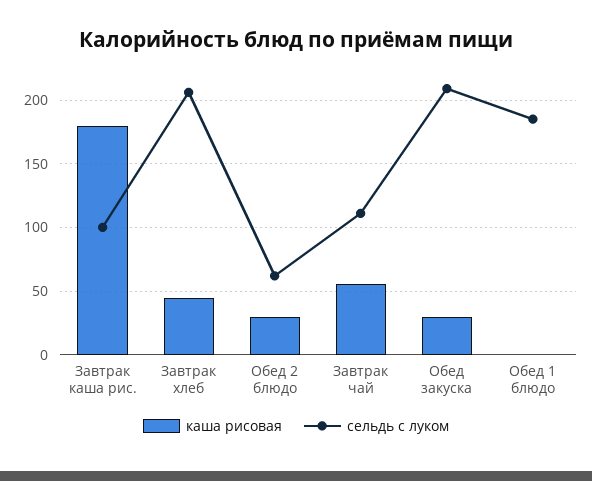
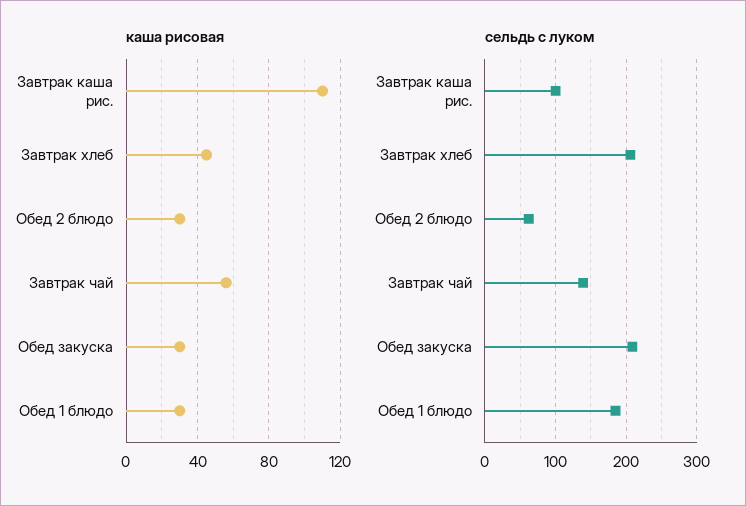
каша рисовая, Завтрак каша рис.: 180 -> 110
сельдь с луком, Завтрак чай: 110 -> 140
каша рисовая, Обед 1 блюдо: 0 -> 30

